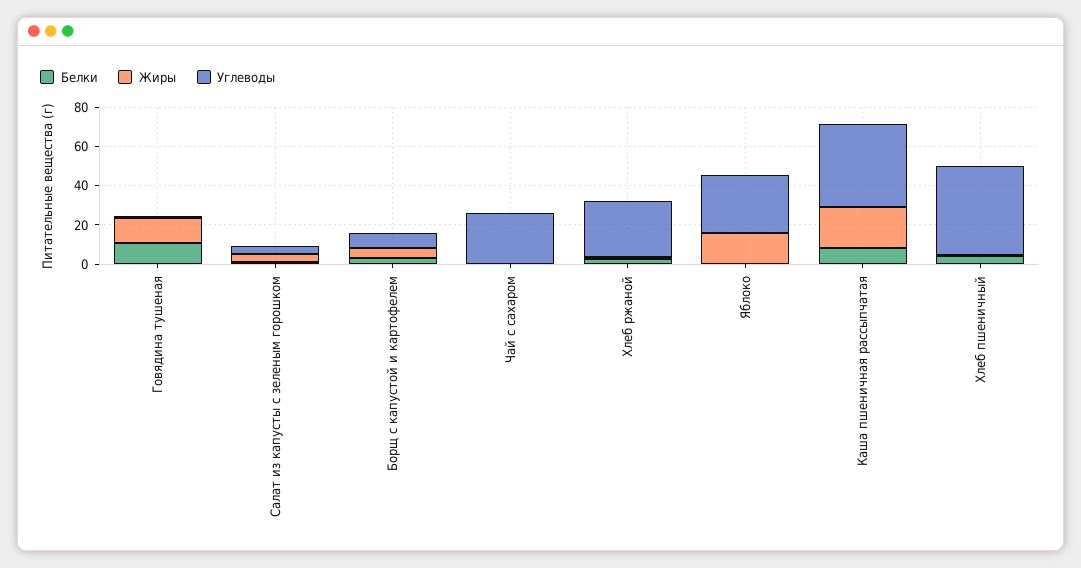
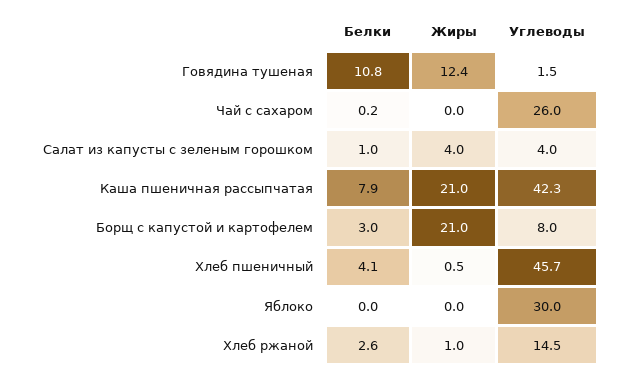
Жиры, Борщ с капустой и картофелем: 5 -> 21
Углеводы, Хлеб ржаной: 30 -> 14.5
Жиры, Яблоко: 15 -> 0

